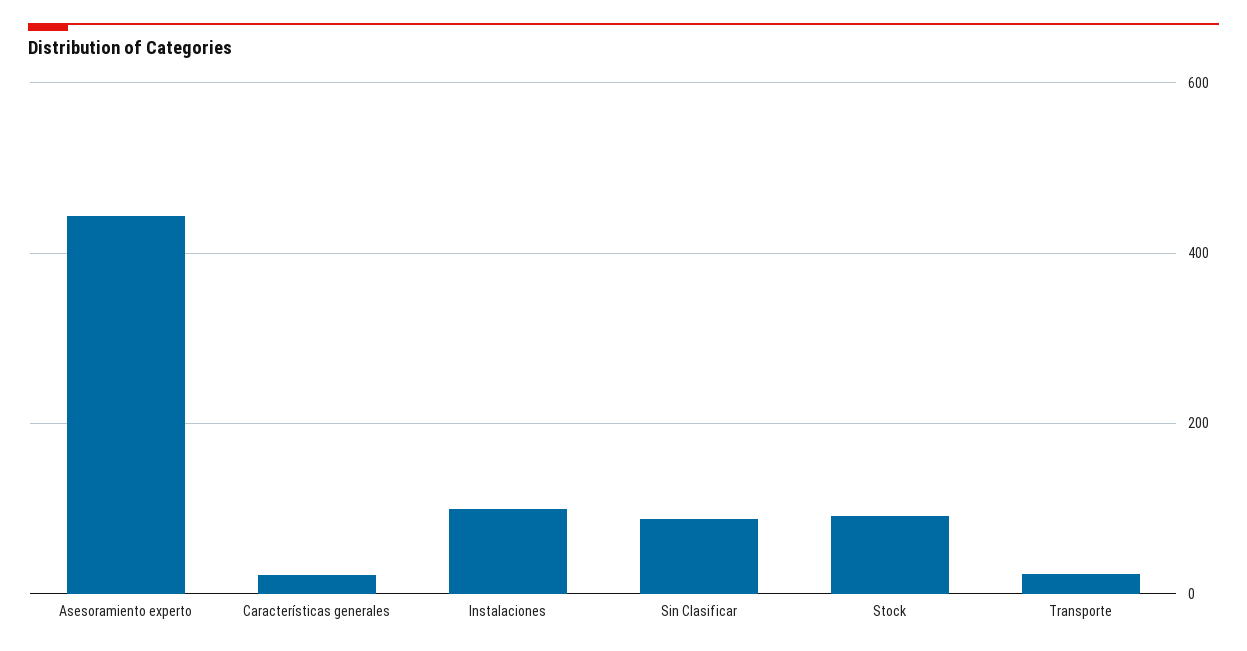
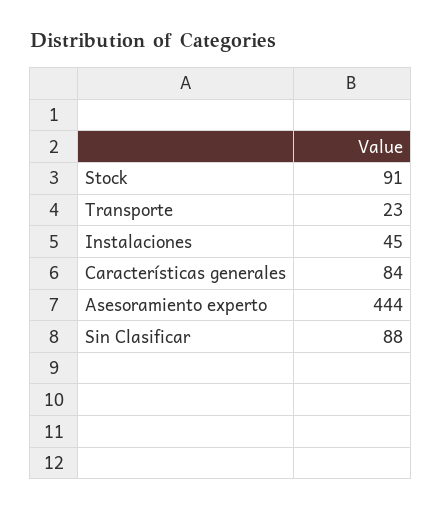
Características generales: 20 -> 84
Instalaciones: 100 -> 45

